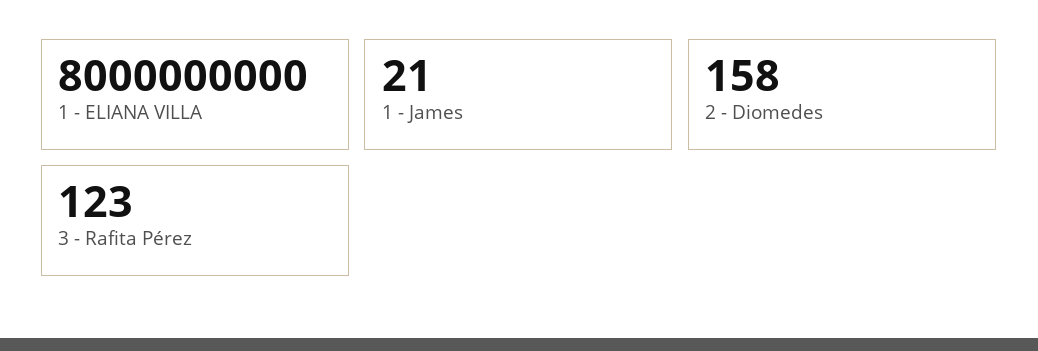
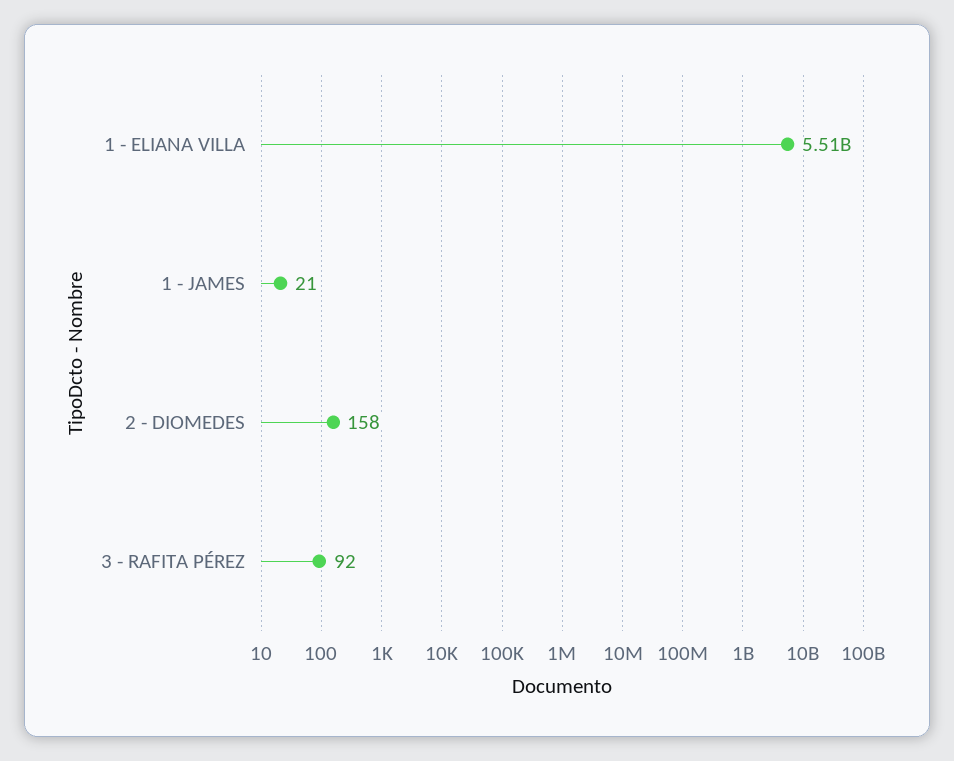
1 - ELIANA VILLA: 8000000000 -> 5510000000
3 - Rafita Pérez: 123 -> 92

